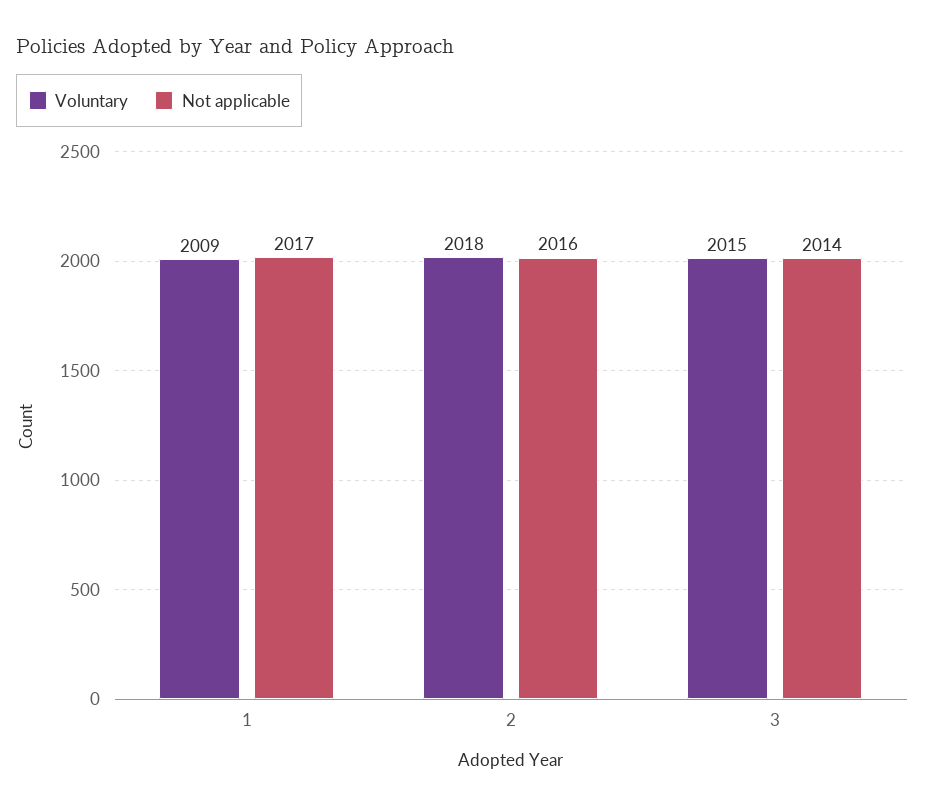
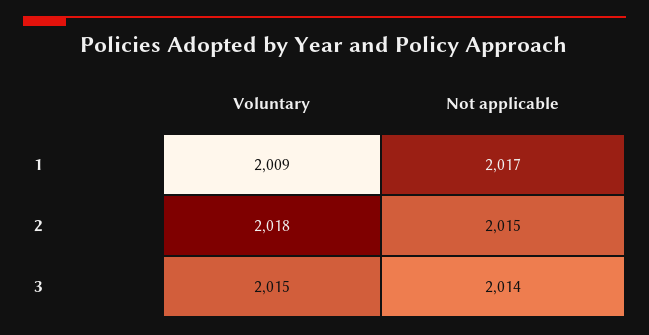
Not applicable, 2: 2016 -> 2015

